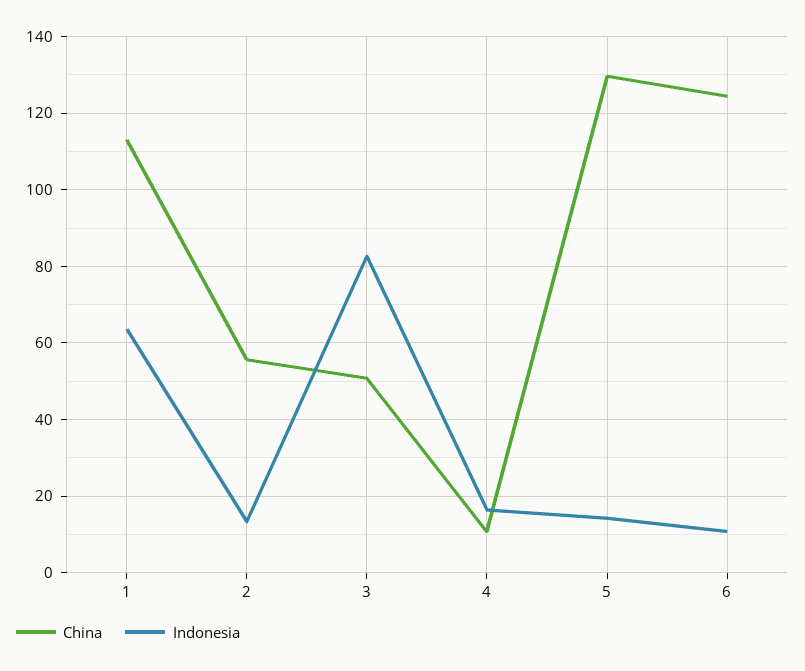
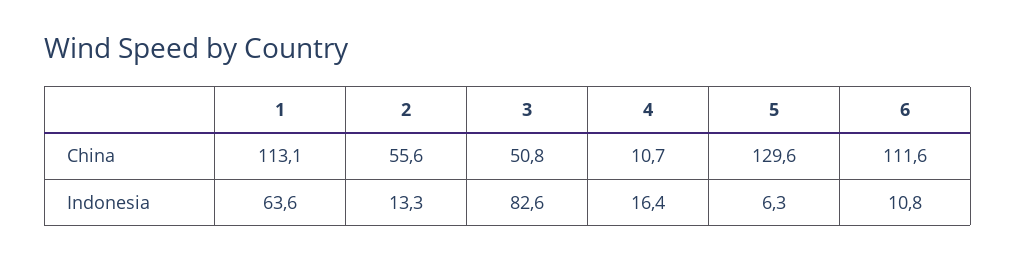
Indonesia, 5: 14 -> 6.3
China, 6: 124 -> 111.6

